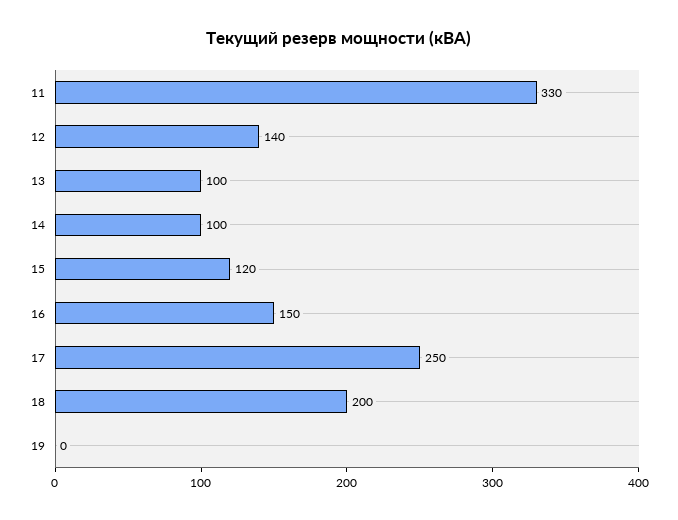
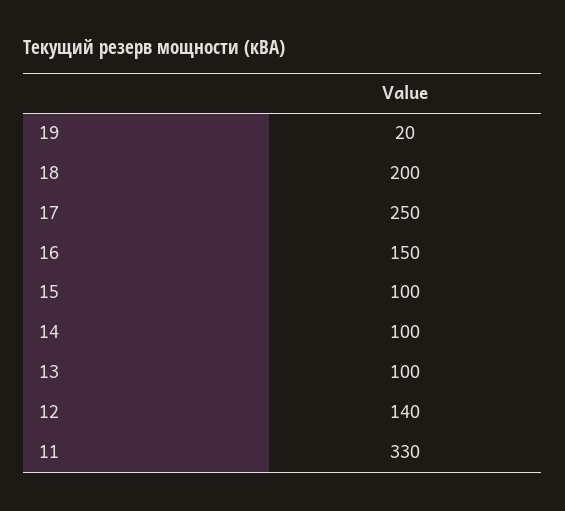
15: 120 -> 100
19: 0 -> 20

